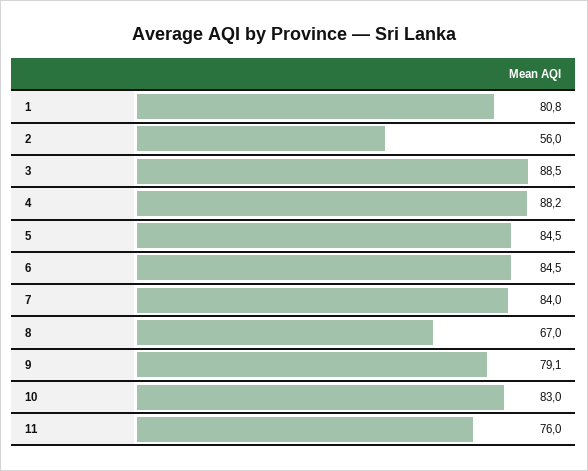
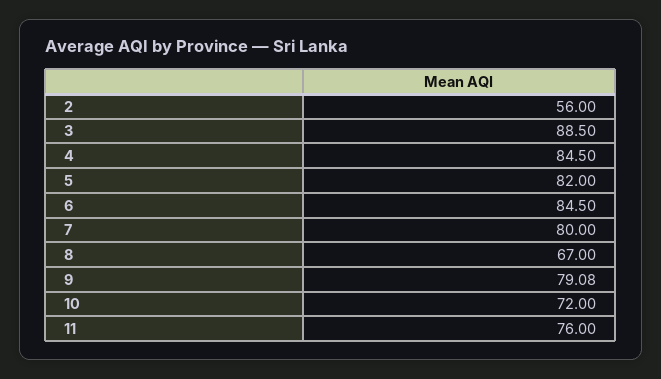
1: 80.8 -> none
4: 88.2 -> 84.5
5: 84.5 -> 82
7: 84 -> 80
10: 83 -> 72

